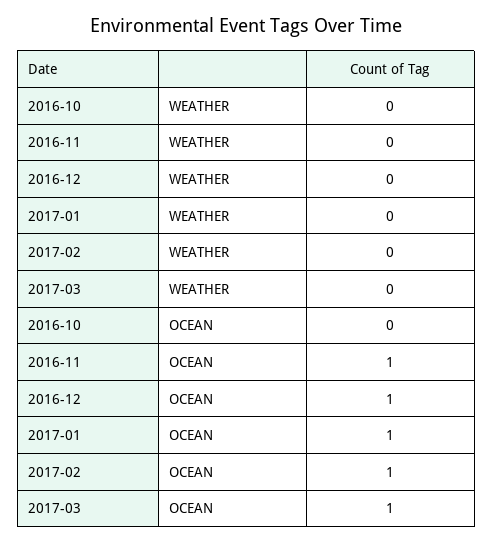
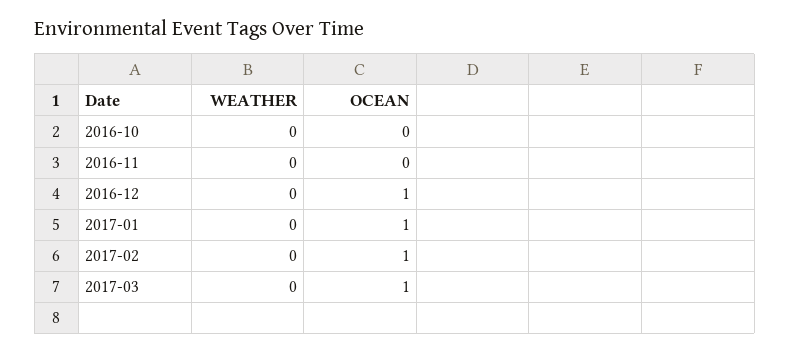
2016-11, OCEAN: 1 -> 0

